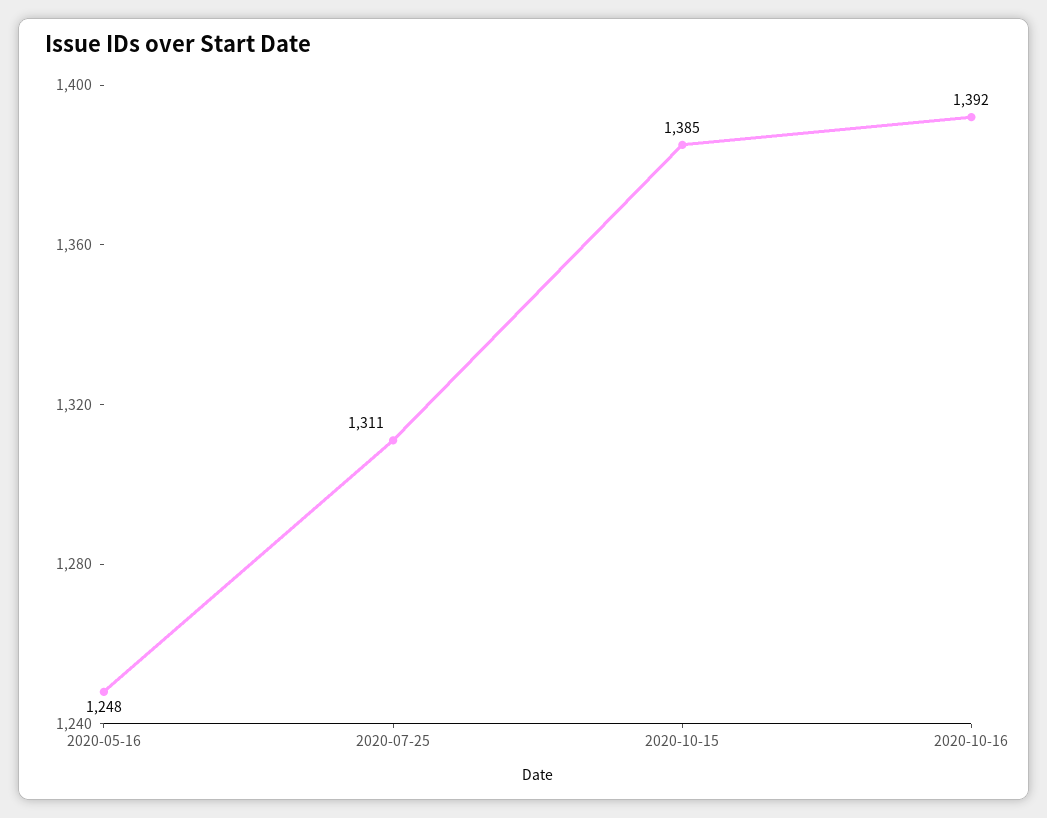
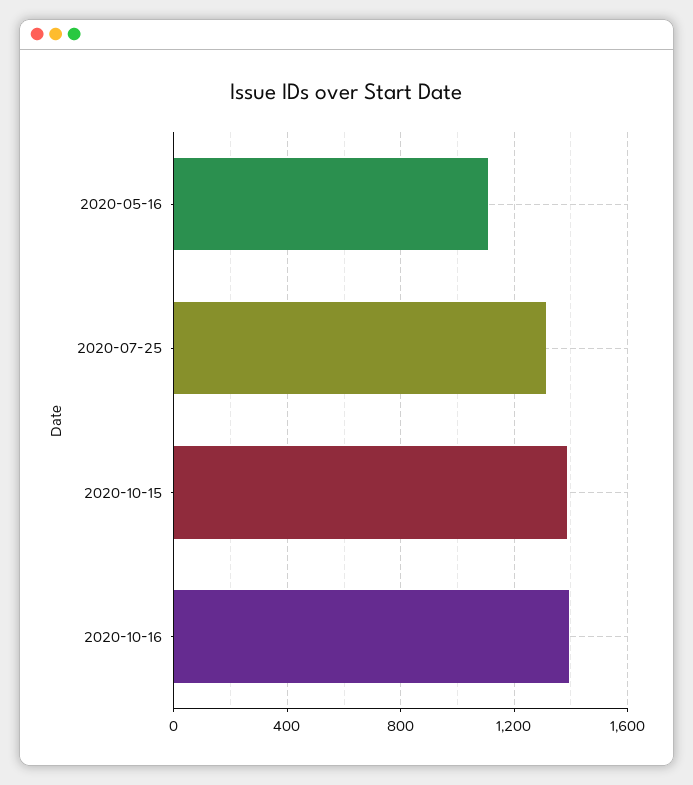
2020-05-16: 1248 -> 1100

